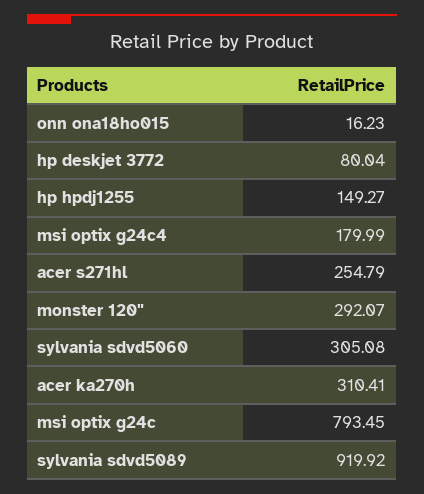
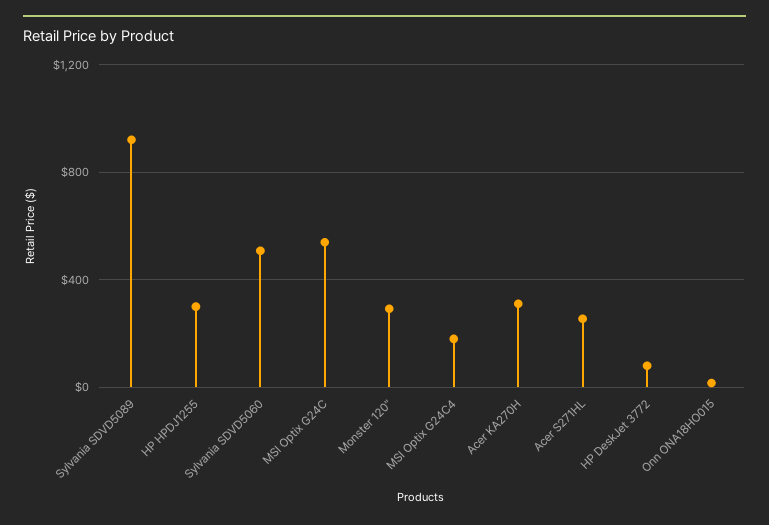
hp hpdj1255: 149.27 -> 300
sylvania sdvd5060: 305.08 -> 500
msi optix g24c: 793.45 -> 550

